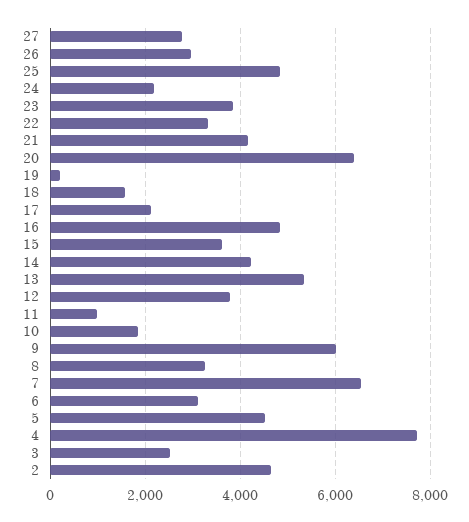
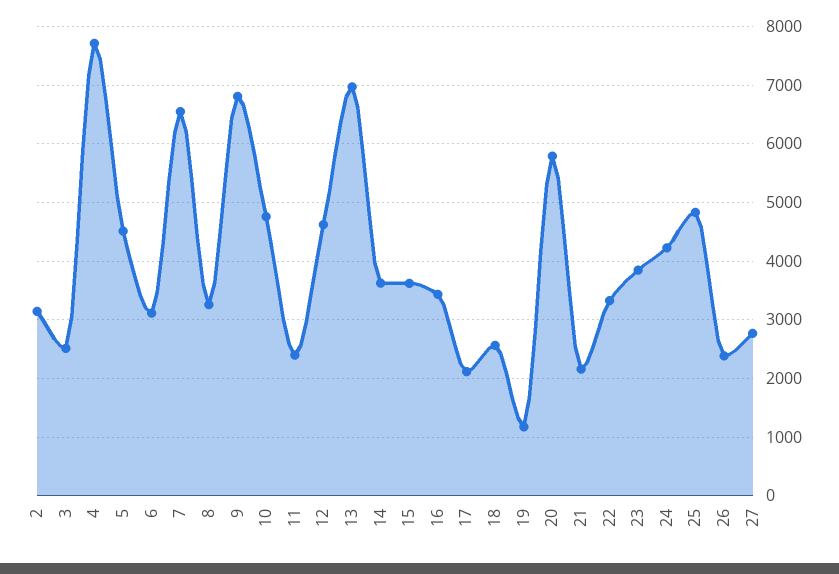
26: 3000 -> 2400
24: 2200 -> 4200
21: 4200 -> 2200
20: 6400 -> 5800
19: 200 -> 1200
18: 1600 -> 2600
16: 4800 -> 3400
14: 4200 -> 3600
13: 5400 -> 7000
12: 3800 -> 4600
11: 1000 -> 2400
10: 1800 -> 4800
9: 6000 -> 6800
2: 4600 -> 3200

